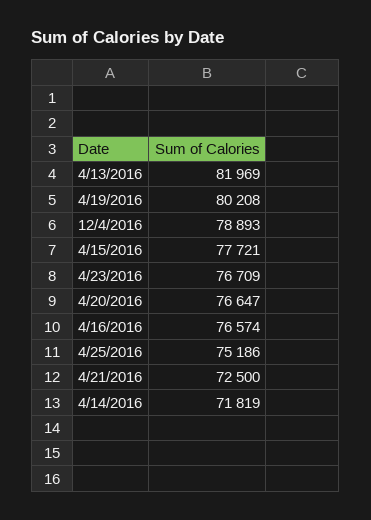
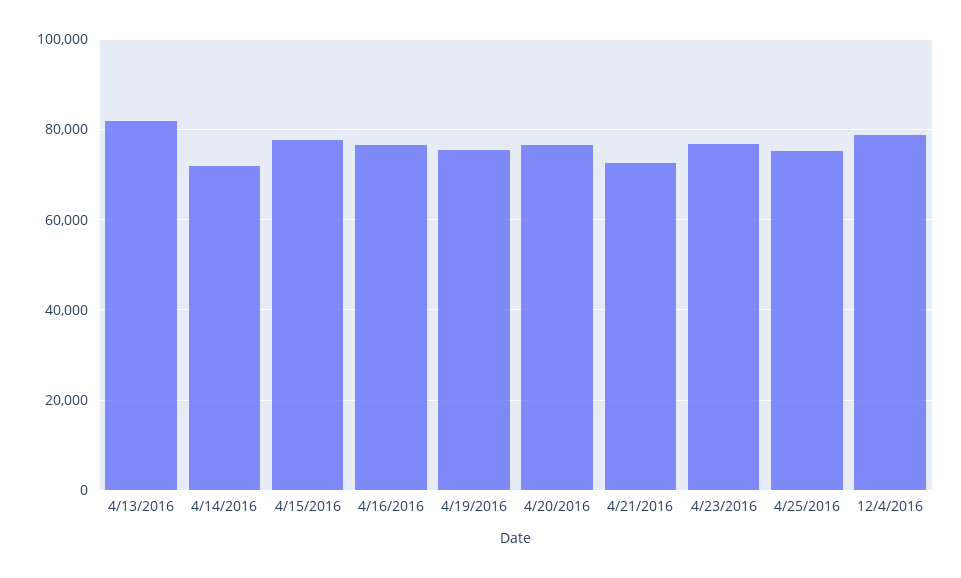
4/19/2016: 80208 -> 76000

